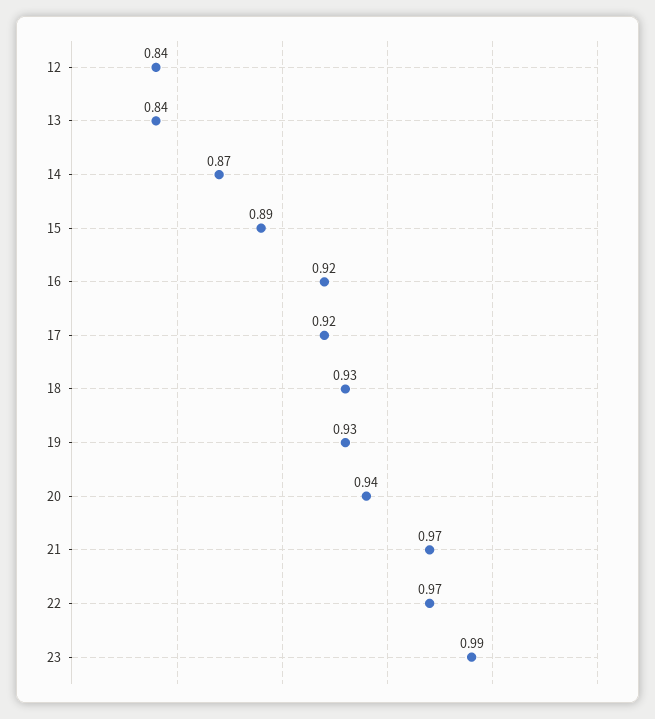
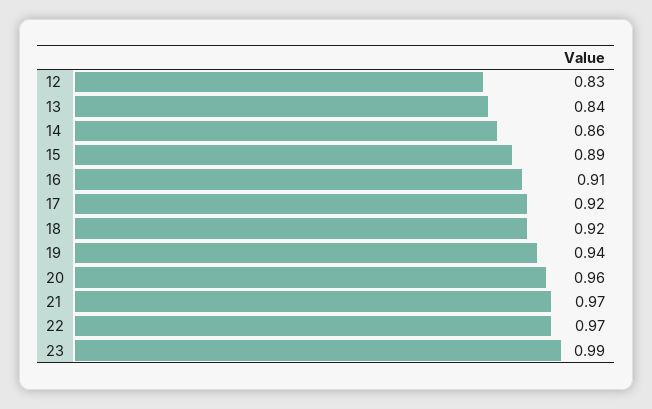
12: 0.84 -> 0.83
14: 0.87 -> 0.86
16: 0.92 -> 0.91
18: 0.93 -> 0.92
19: 0.93 -> 0.94
20: 0.94 -> 0.96

